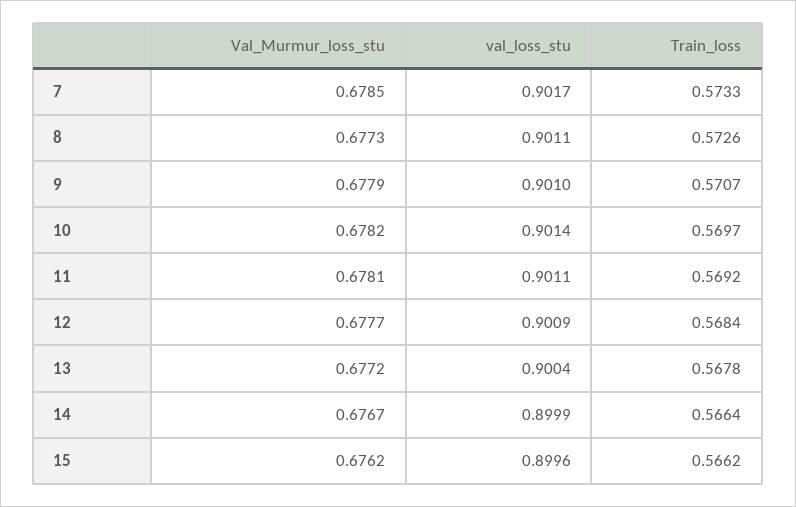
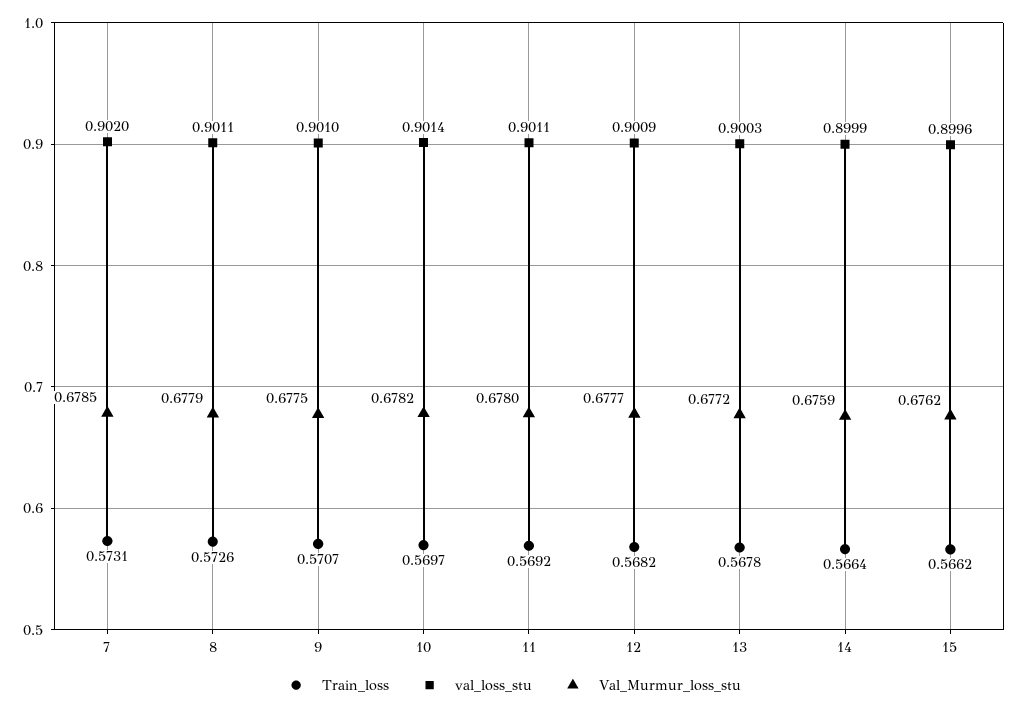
val_loss_stu, 7: 0.9017 -> 0.902
Train_loss, 7: 0.5733 -> 0.5731
Val_Murmur_loss_stu, 8: 0.6773 -> 0.6779
Val_Murmur_loss_stu, 9: 0.6779 -> 0.6775
Val_Murmur_loss_stu, 11: 0.6781 -> 0.678
Train_loss, 12: 0.5684 -> 0.5682
val_loss_stu, 13: 0.9004 -> 0.9003
Val_Murmur_loss_stu, 14: 0.6767 -> 0.6759

